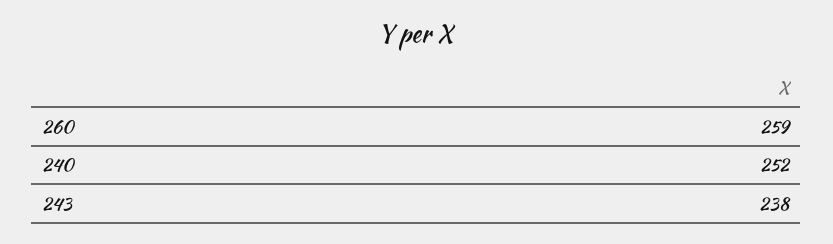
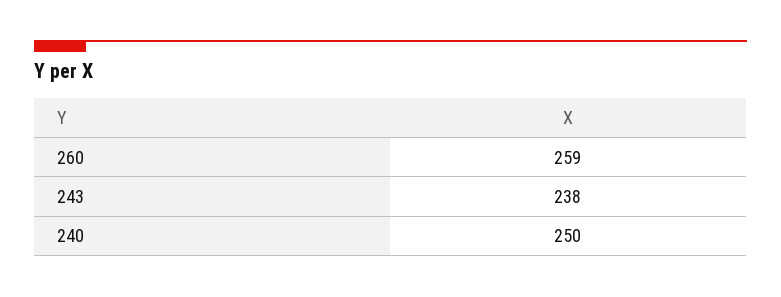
240: 252 -> 250

